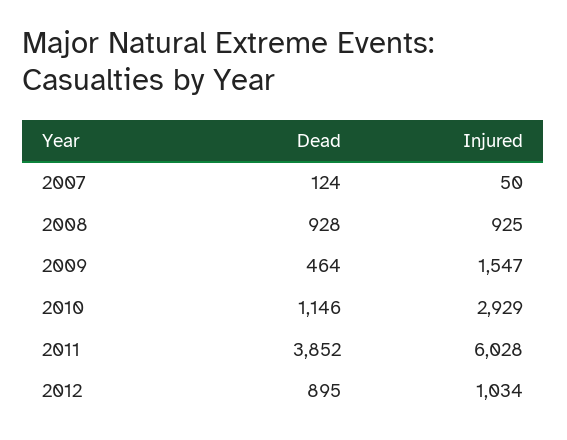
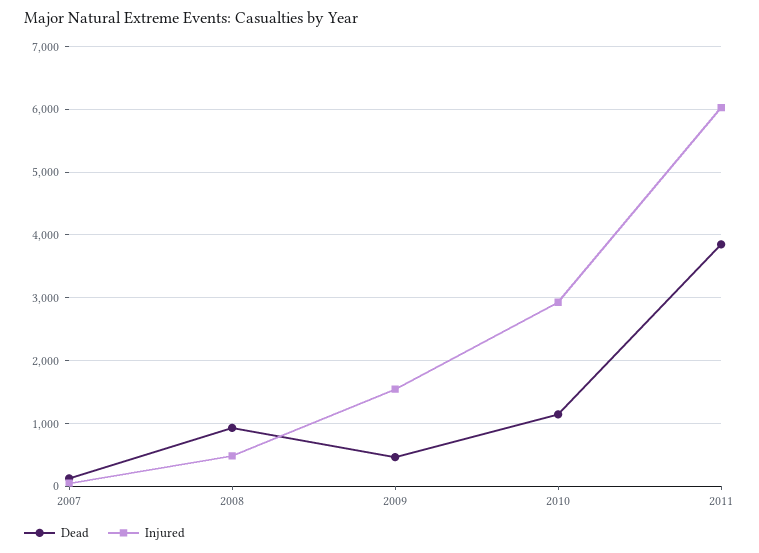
Injured, 2008: 925 -> 500
Dead, 2012: 895 -> none
Injured, 2012: 1034 -> none

